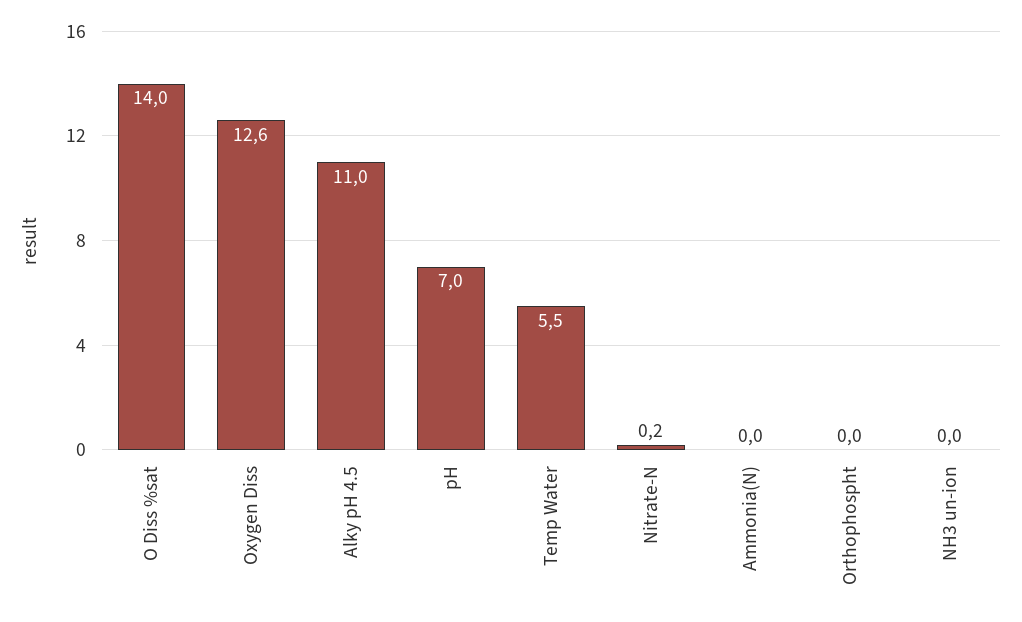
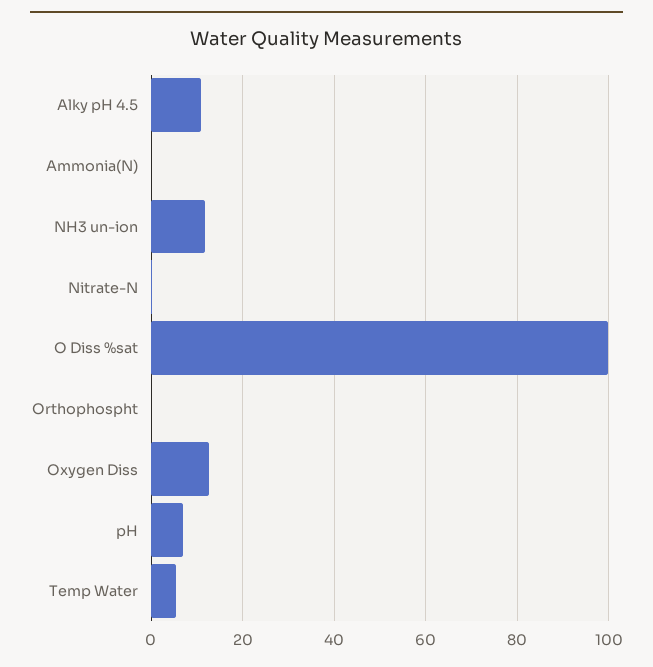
O Diss %sat: 14 -> 100
NH3 un-ion: 0 -> 12

